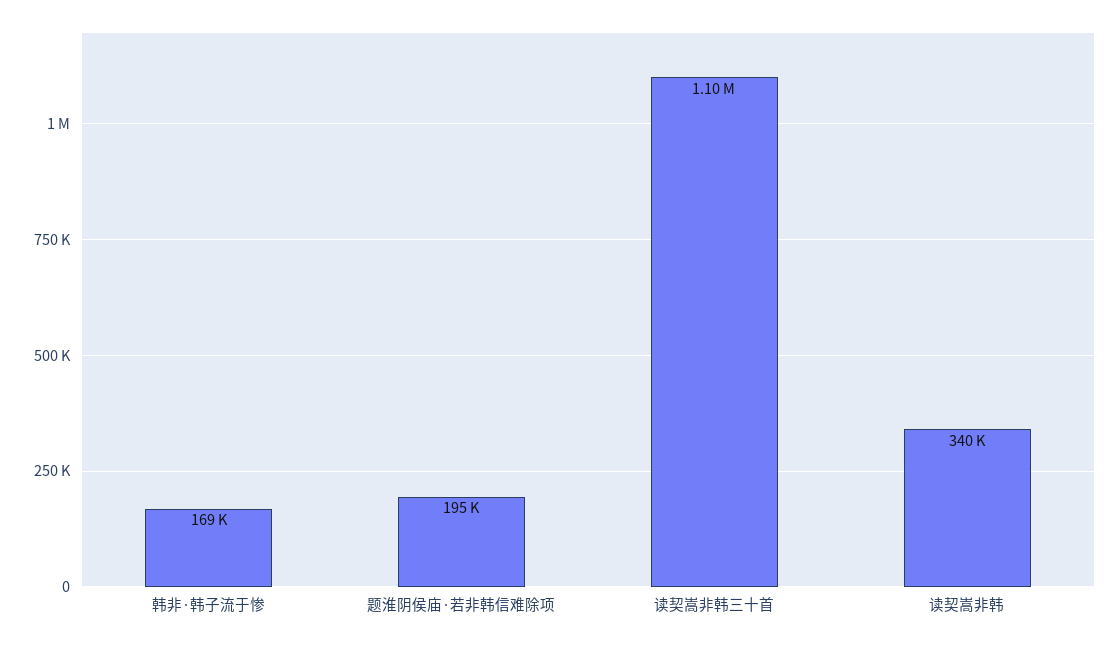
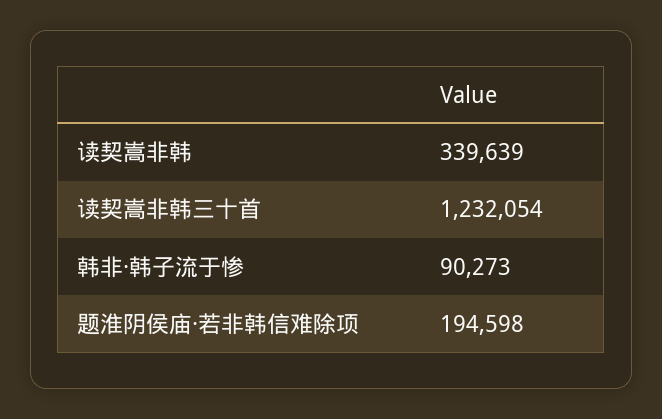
韩非·韩子流于惨: 169000 -> 90273
读契嵩非韩三十首: 1100000 -> 1232054

